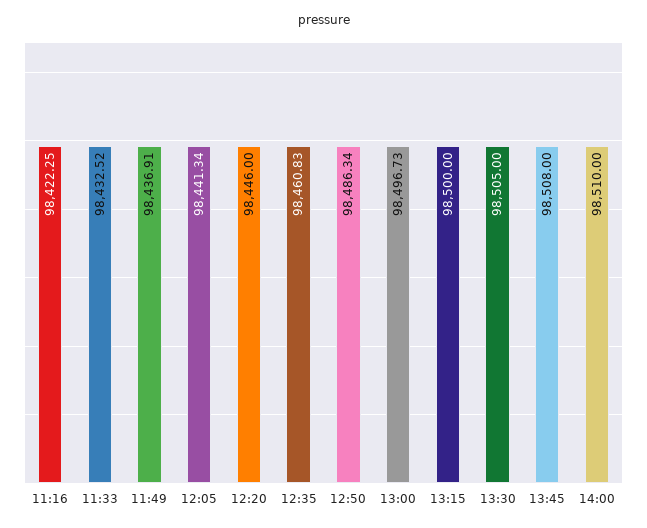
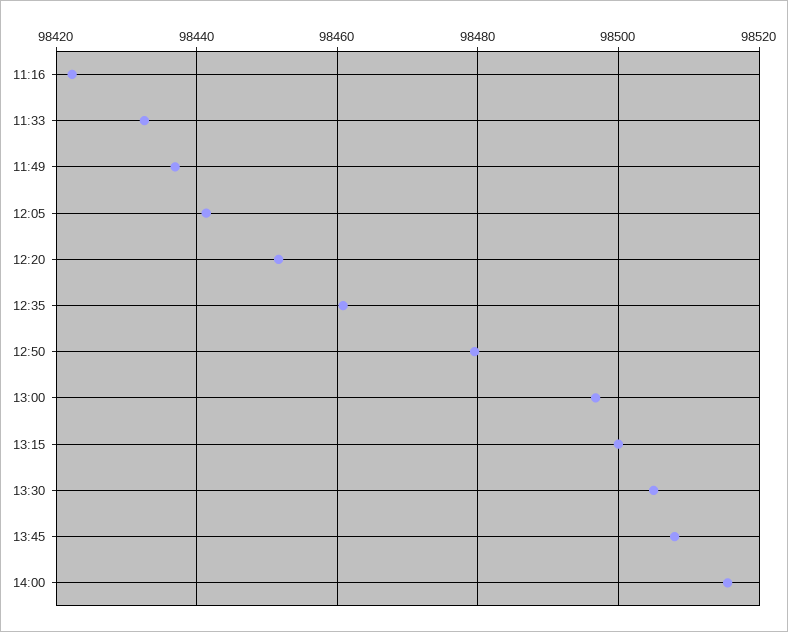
12:20: 98446 -> 98452
12:50: 98486.34 -> 98480
14:00: 98510 -> 98516

